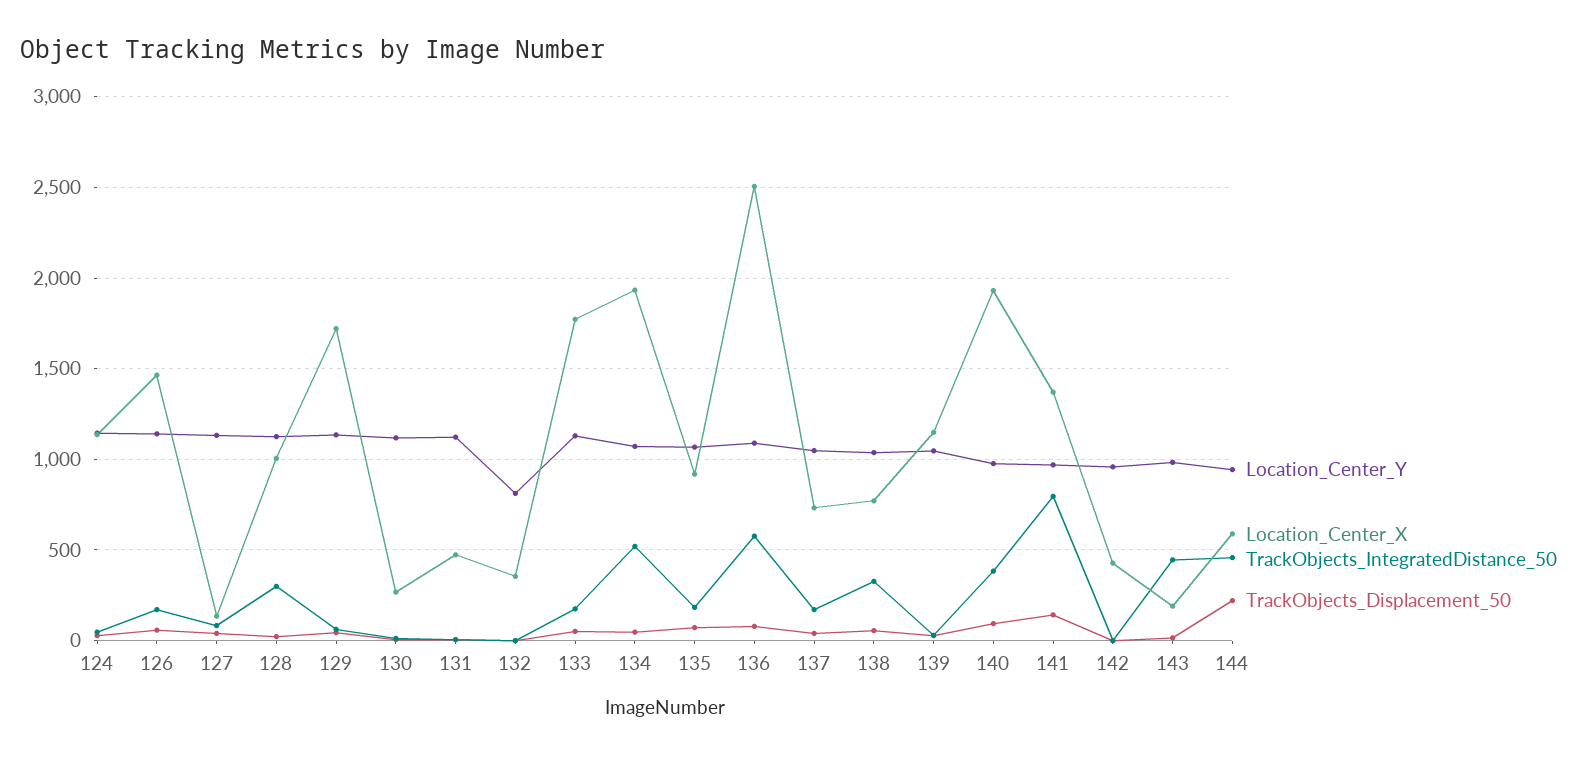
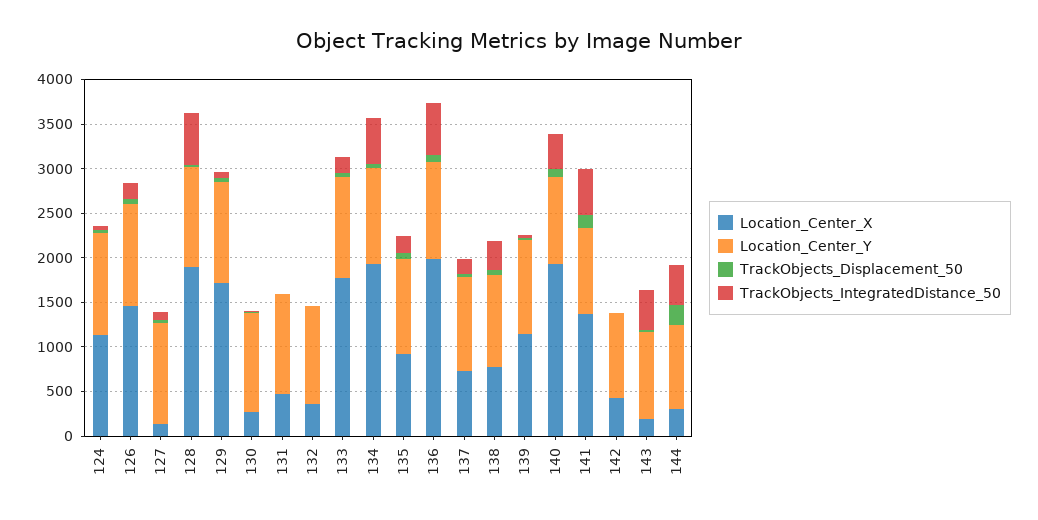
Location_Center_X, 128: 1000 -> 1900
TrackObjects_IntegratedDistance_50, 128: 300 -> 600
Location_Center_Y, 132: 800 -> 1100
Location_Center_X, 136: 2500 -> 2000
TrackObjects_IntegratedDistance_50, 141: 800 -> 500
Location_Center_X, 144: 600 -> 300

